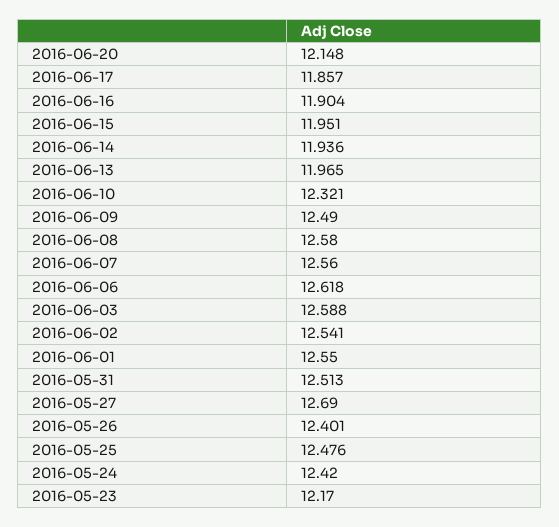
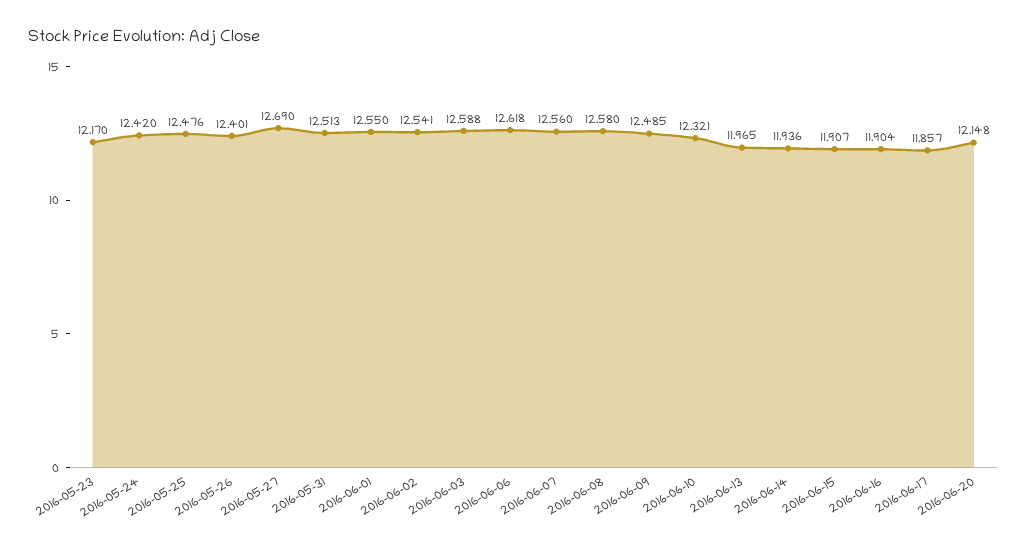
2016-06-15: 11.951 -> 11.907
2016-06-09: 12.49 -> 12.485

